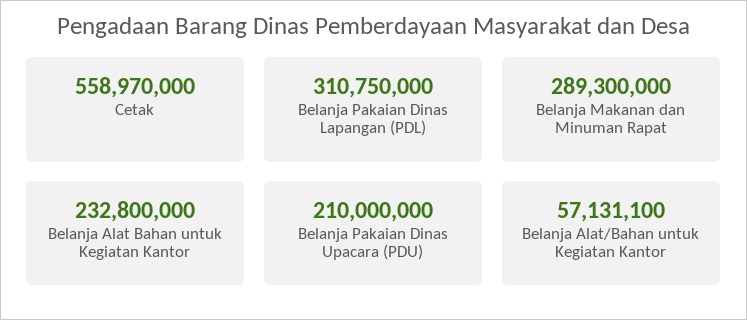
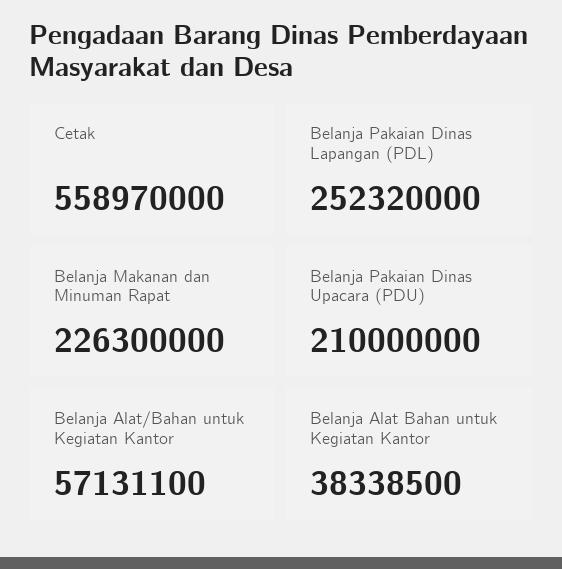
Belanja Pakaian Dinas Lapangan (PDL): 310750000 -> 252320000
Belanja Makanan dan Minuman Rapat: 289300000 -> 226300000
Belanja Alat Bahan untuk Kegiatan Kantor: 232800000 -> 38338500

